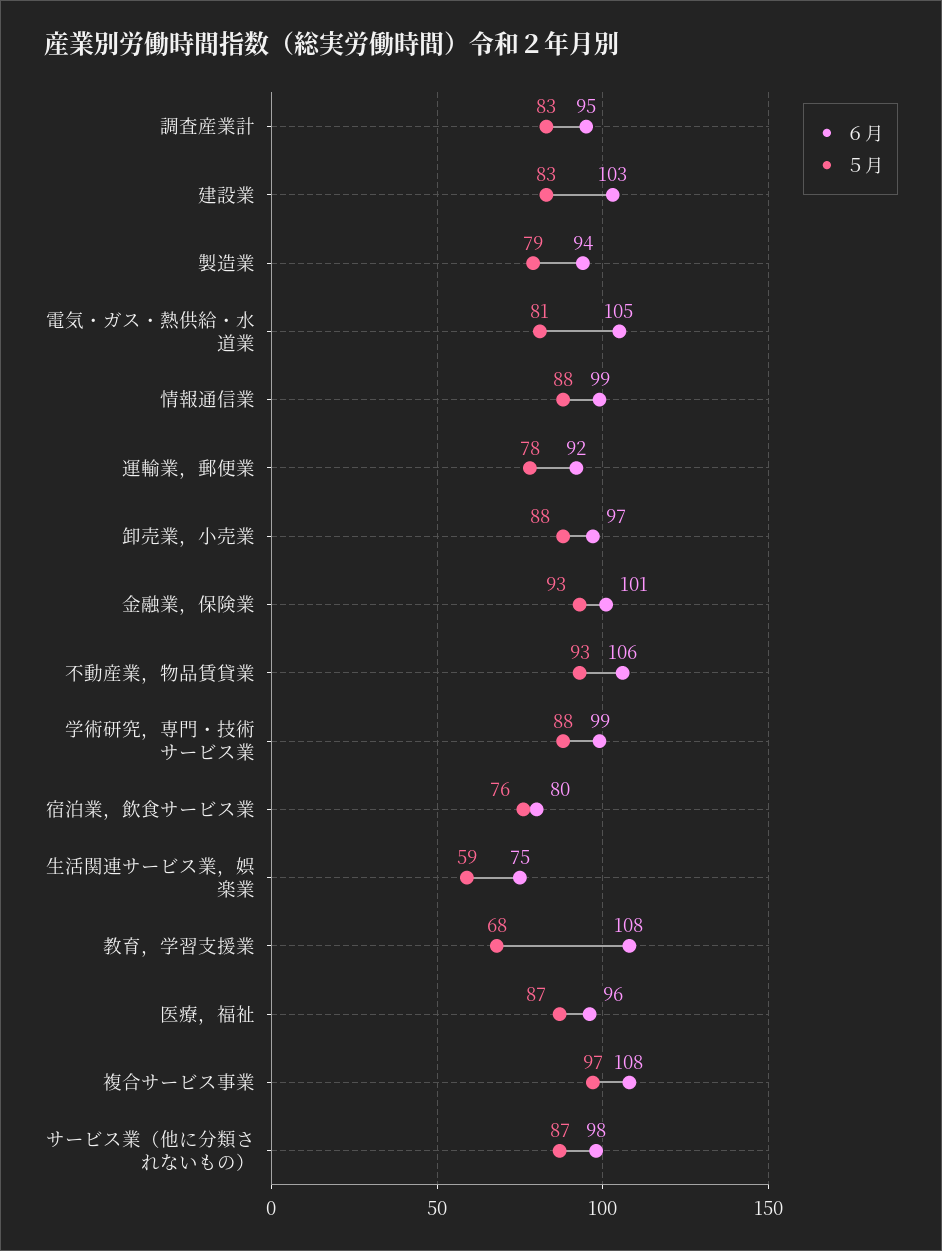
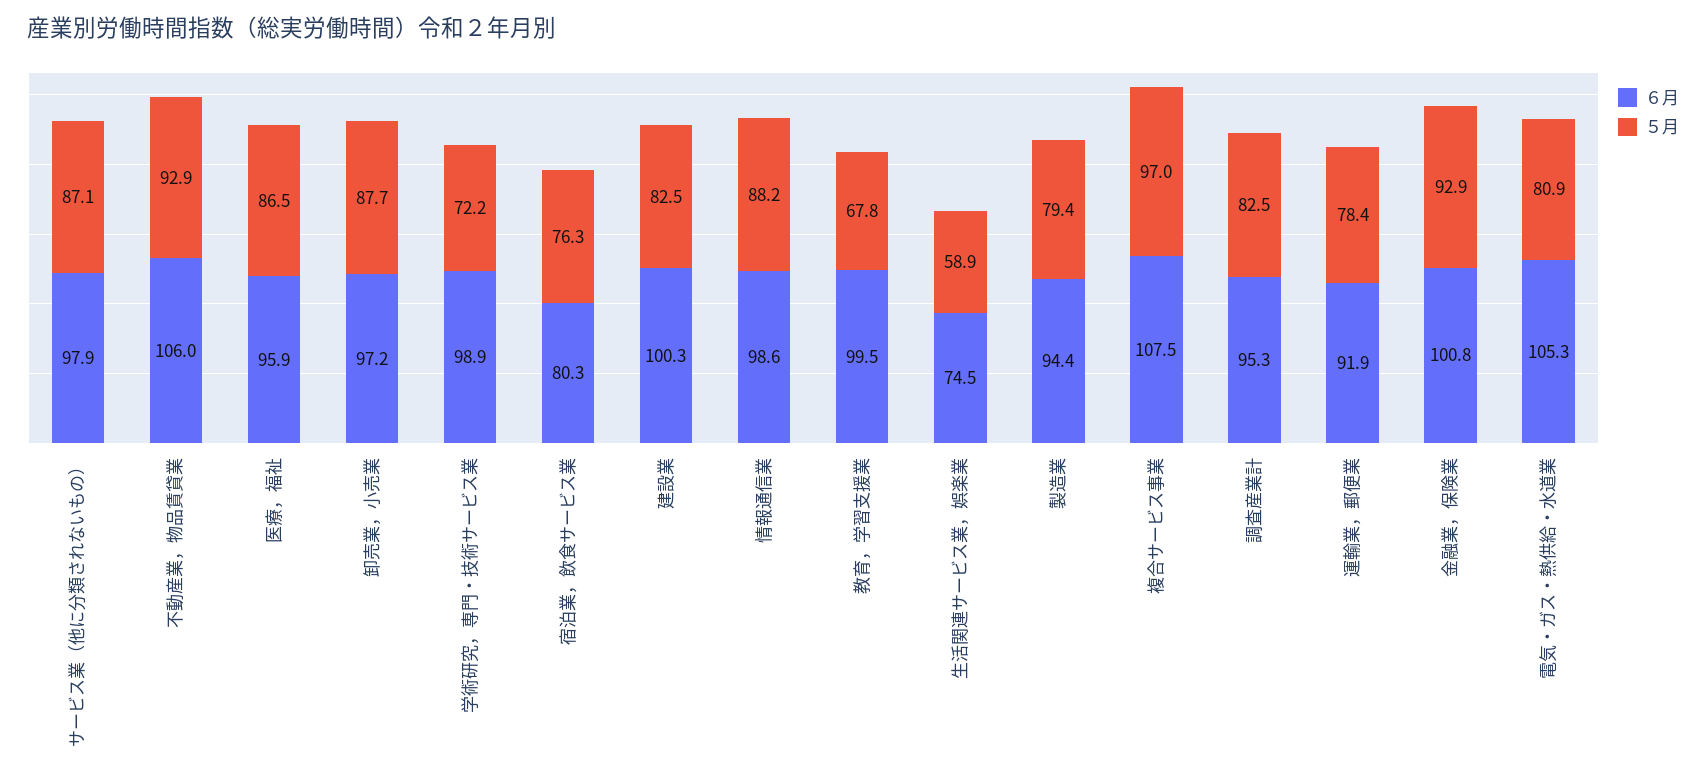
６月, 建設業: 103 -> 100.3
５月, 学術研究，専門・技術サービス業: 88 -> 72.2
６月, 教育，学習支援業: 108 -> 99.5

